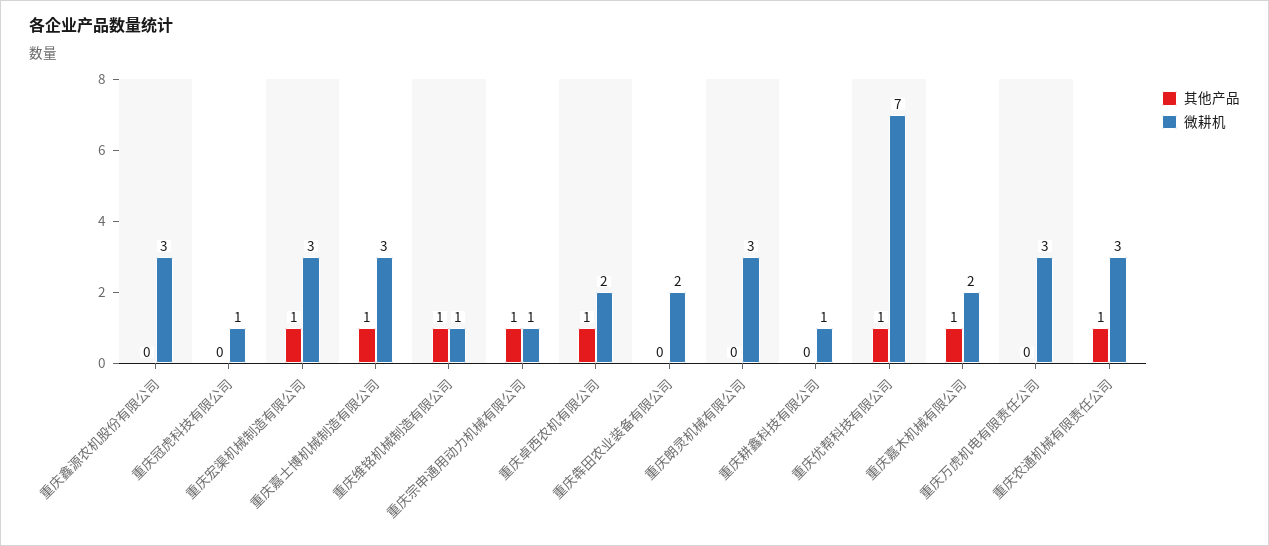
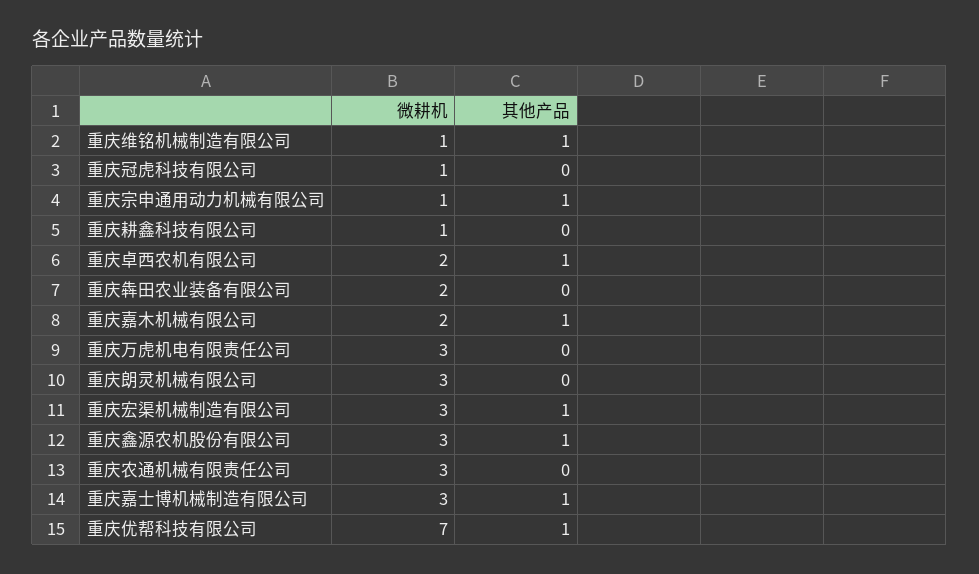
其他产品, 重庆鑫源农机股份有限公司: 0 -> 1
其他产品, 重庆农通机械有限责任公司: 1 -> 0

